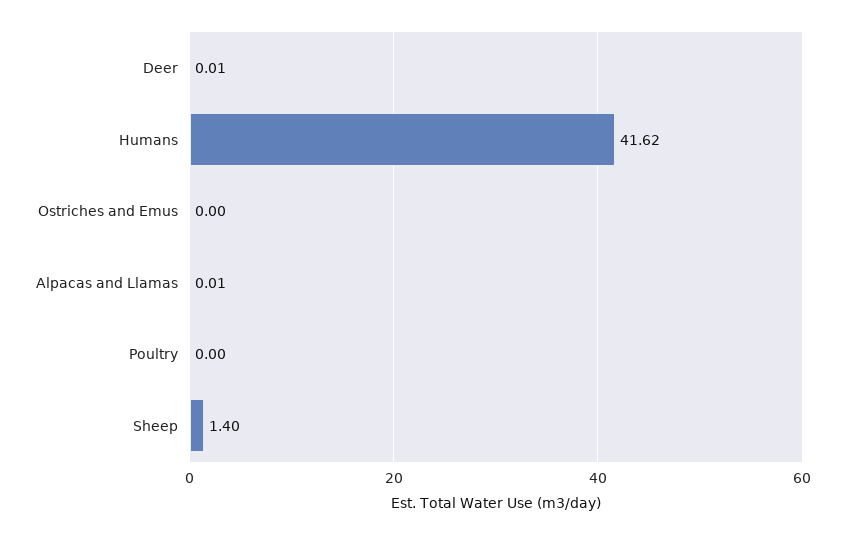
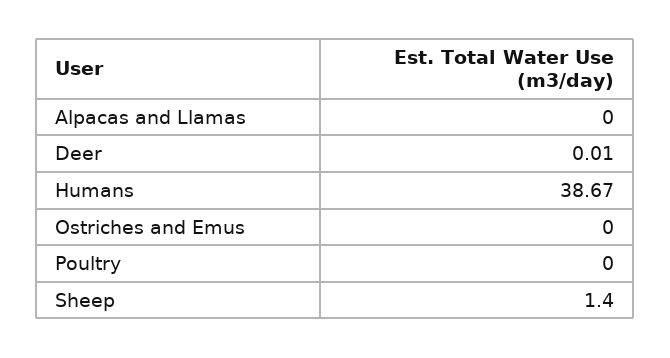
Humans: 41.62 -> 38.67
Alpacas and Llamas: 0.01 -> 0

